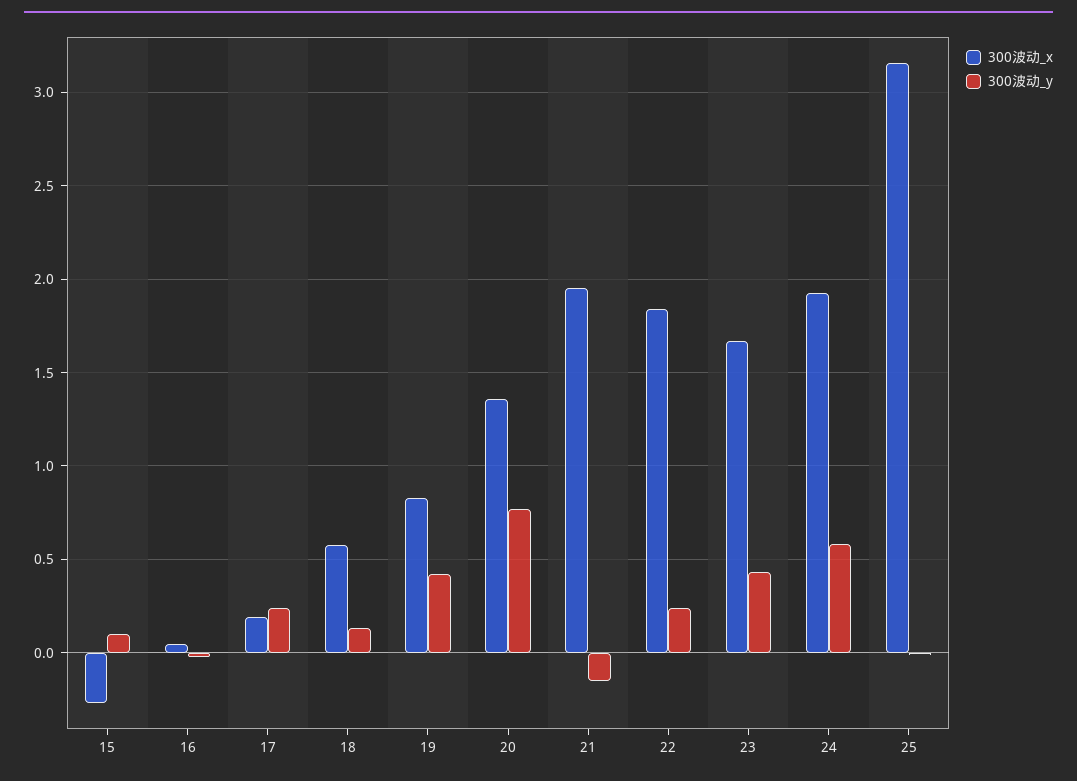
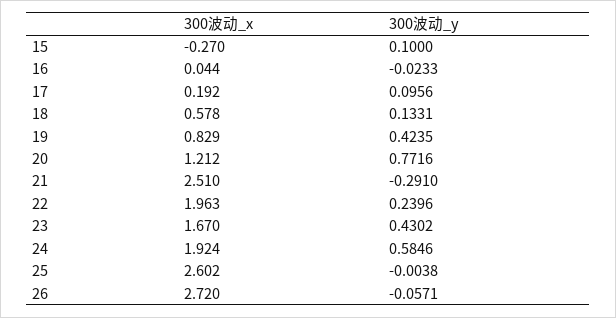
300波动_y, 17: 0.25 -> 0.0956
300波动_x, 20: 1.35 -> 1.212
300波动_x, 21: 1.95 -> 2.51
300波动_y, 21: -0.15 -> -0.291
300波动_x, 22: 1.85 -> 1.963
300波动_x, 25: 3.15 -> 2.602
300波动_x, 26: none -> 2.72
300波动_y, 26: none -> -0.0571

